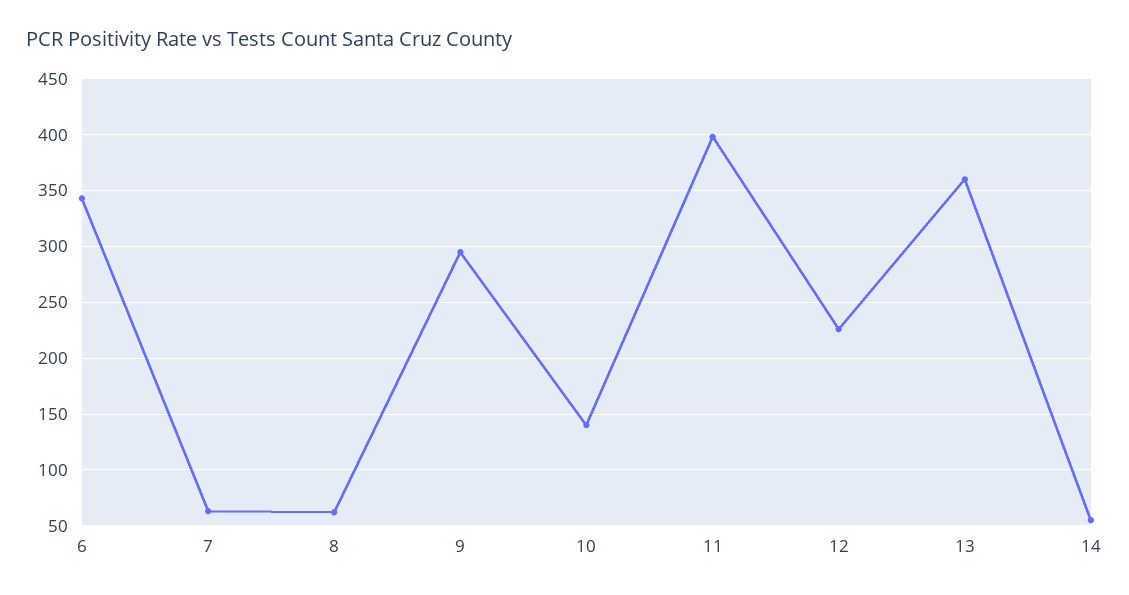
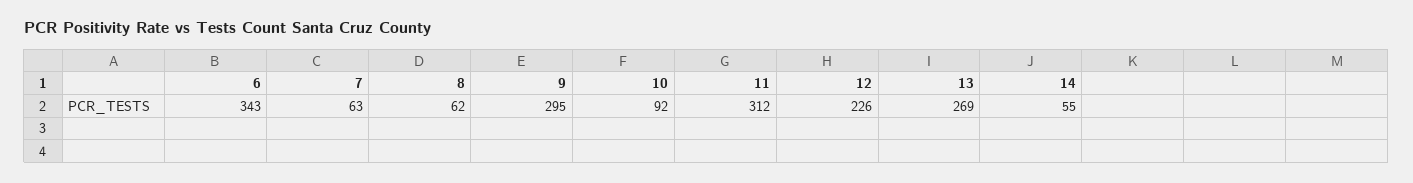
10: 140 -> 92
11: 400 -> 312
13: 360 -> 269

